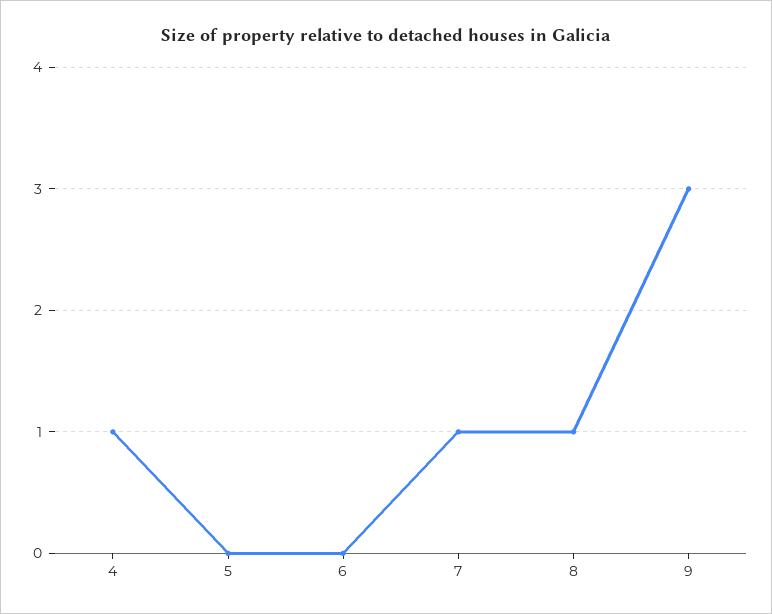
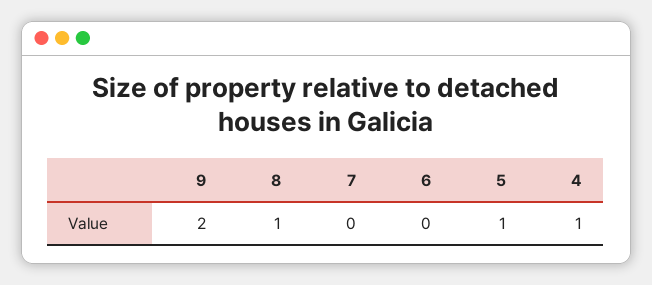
5: 0 -> 1
7: 1 -> 0
9: 3 -> 2

